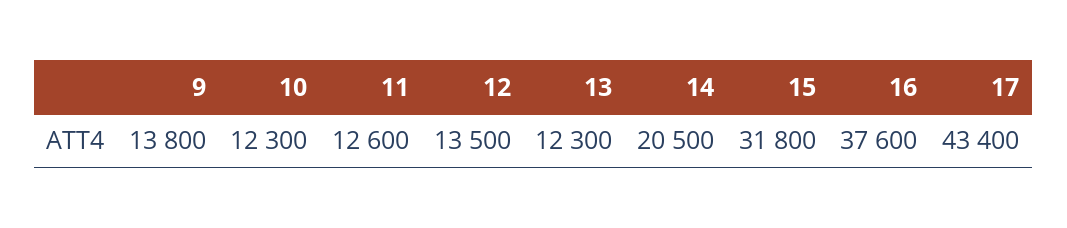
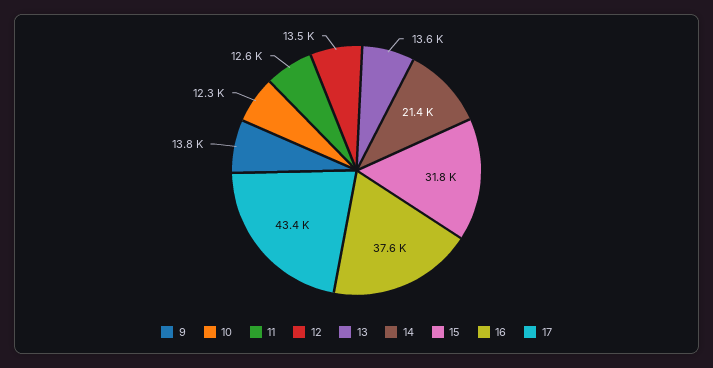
13: 12300 -> 13600
14: 20500 -> 21400

